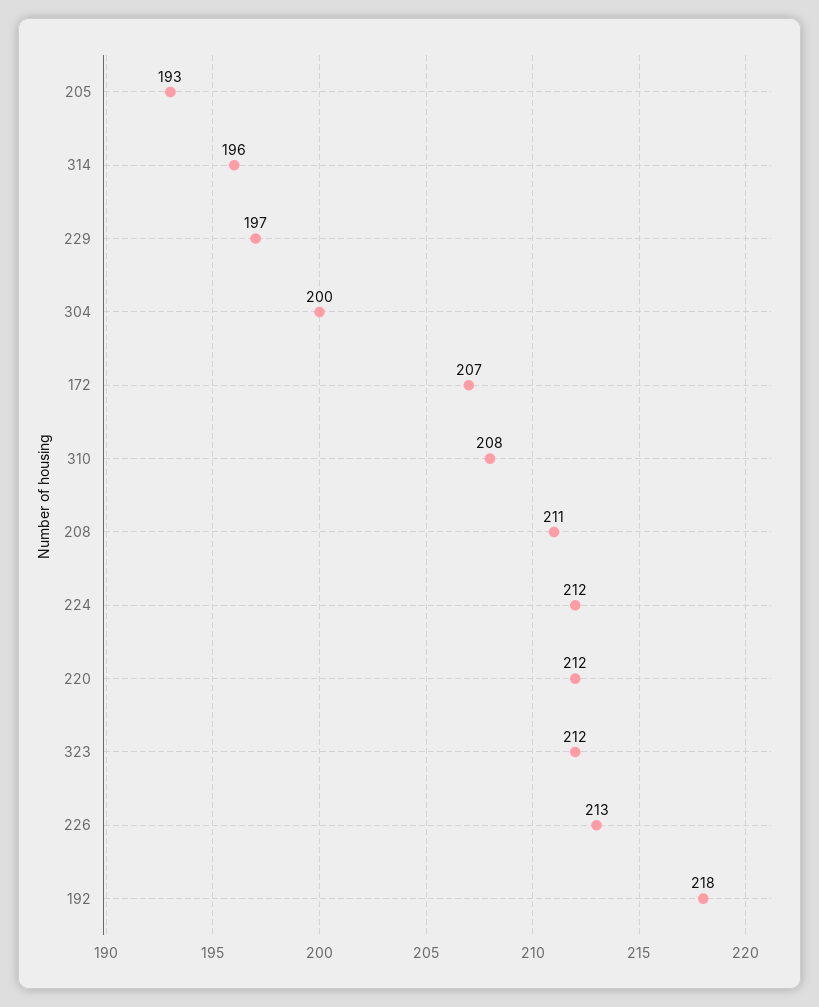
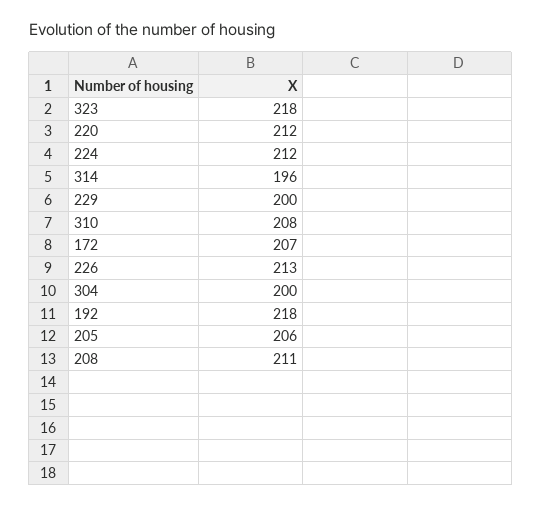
205: 193 -> 206
229: 197 -> 200
323: 212 -> 218

